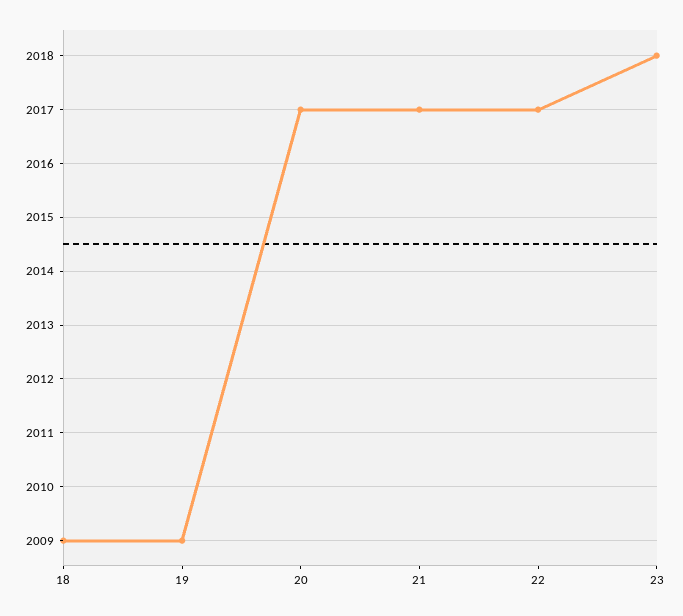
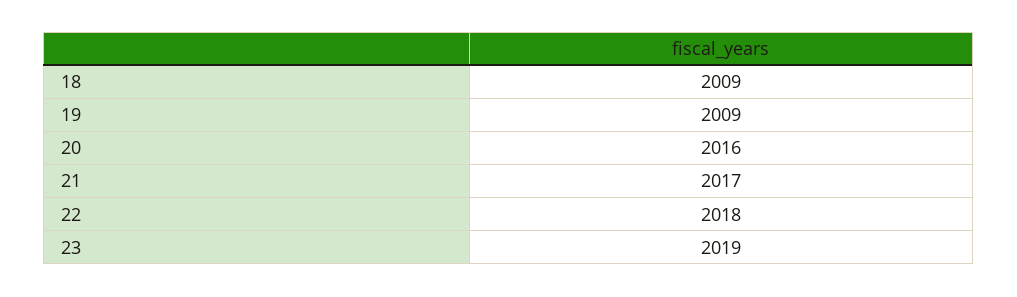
20: 2017 -> 2016
22: 2017 -> 2018
23: 2018 -> 2019

